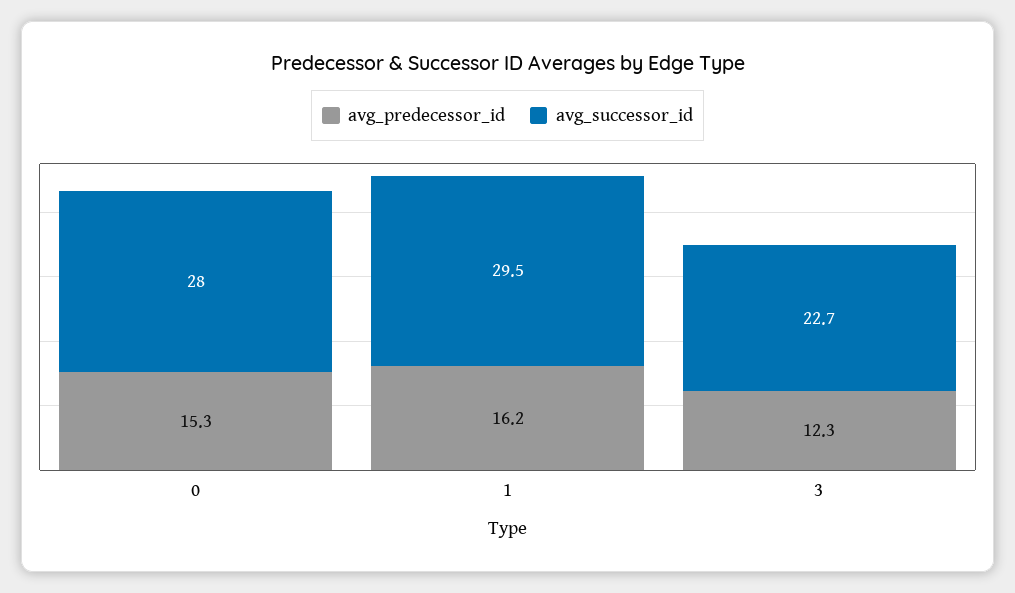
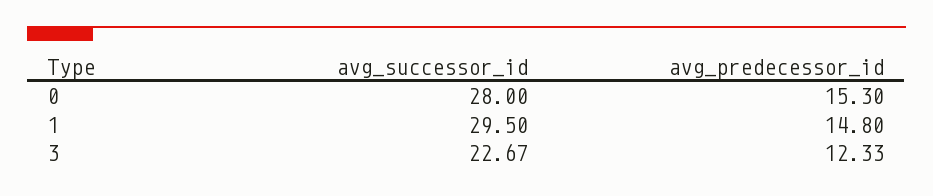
avg_predecessor_id, 1: 16.2 -> 14.8

